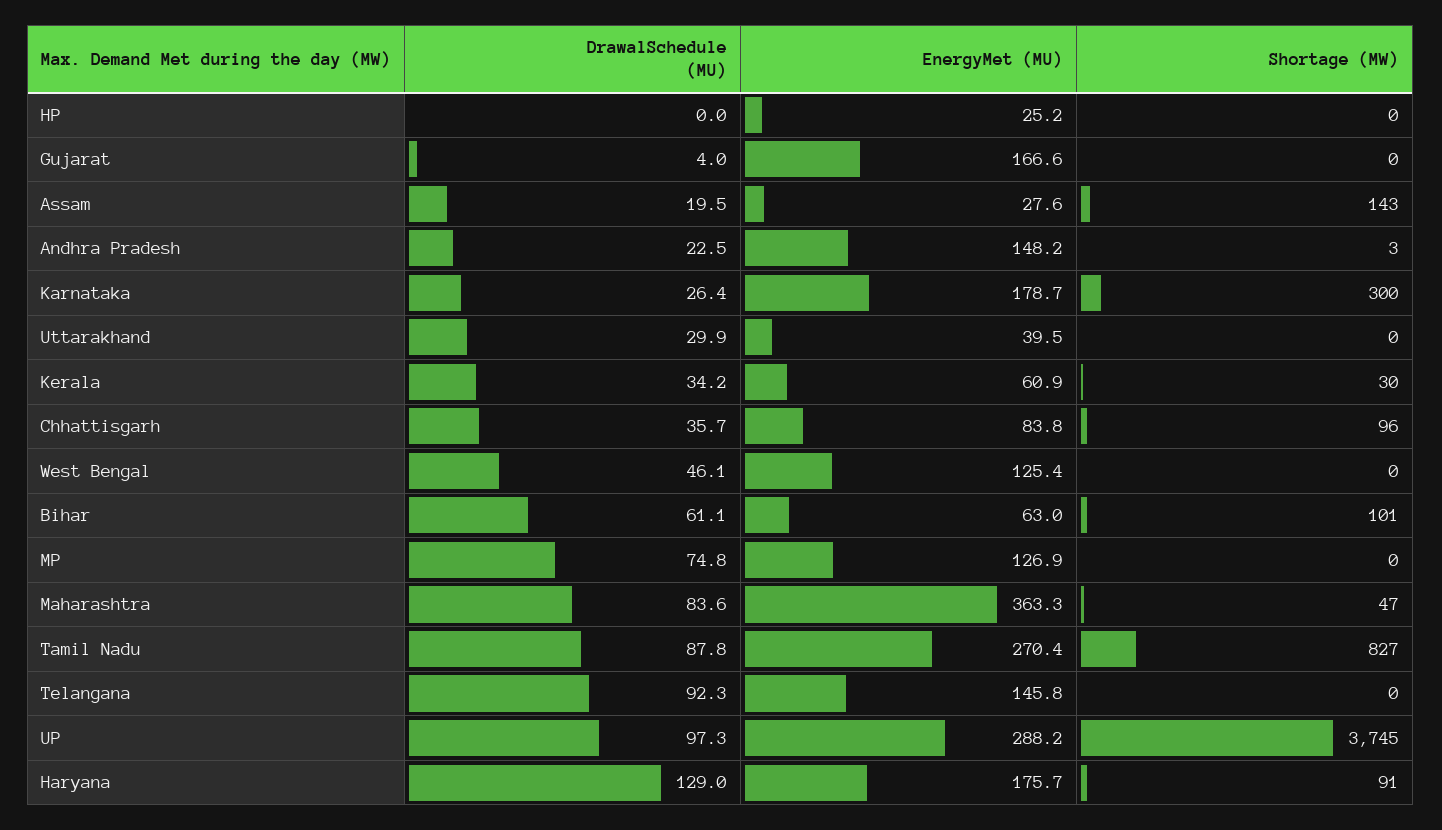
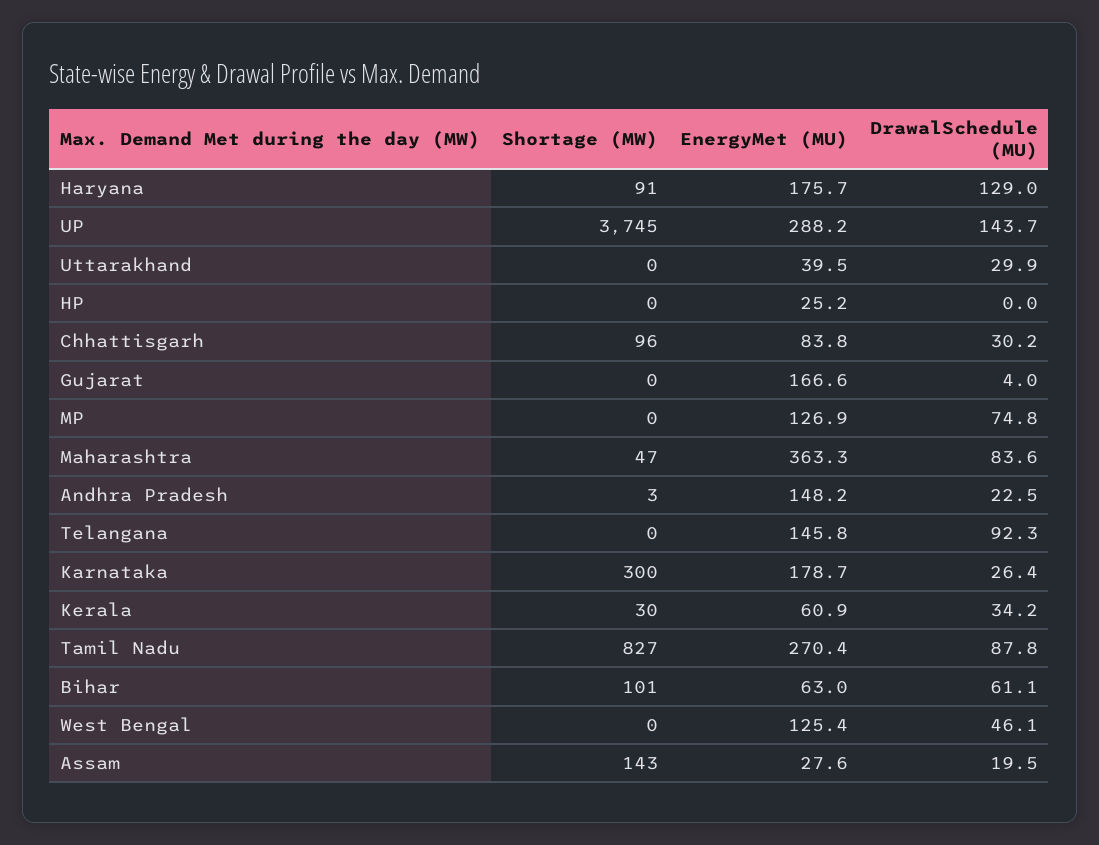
DrawalSchedule (MU), Chhattisgarh: 35.7 -> 30.2
DrawalSchedule (MU), UP: 97.3 -> 143.7

